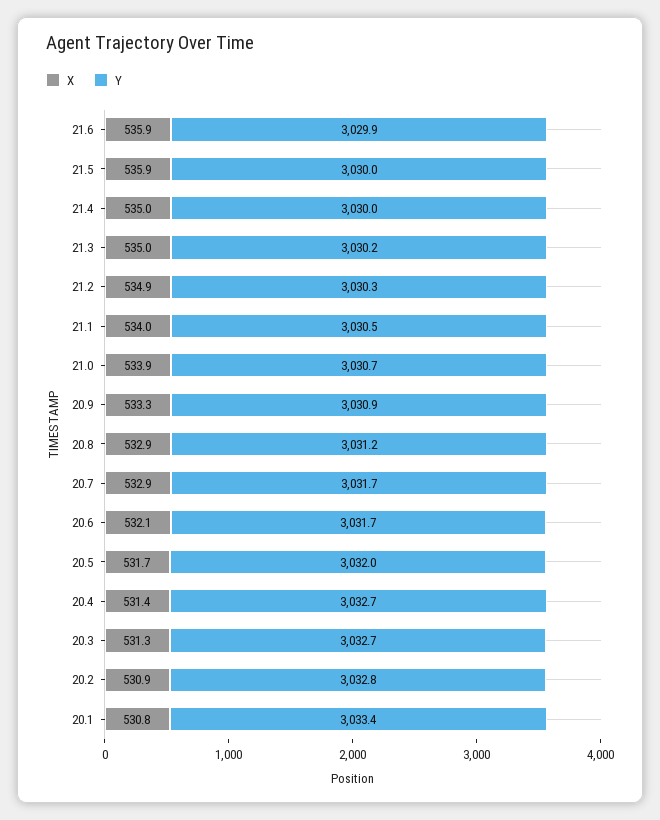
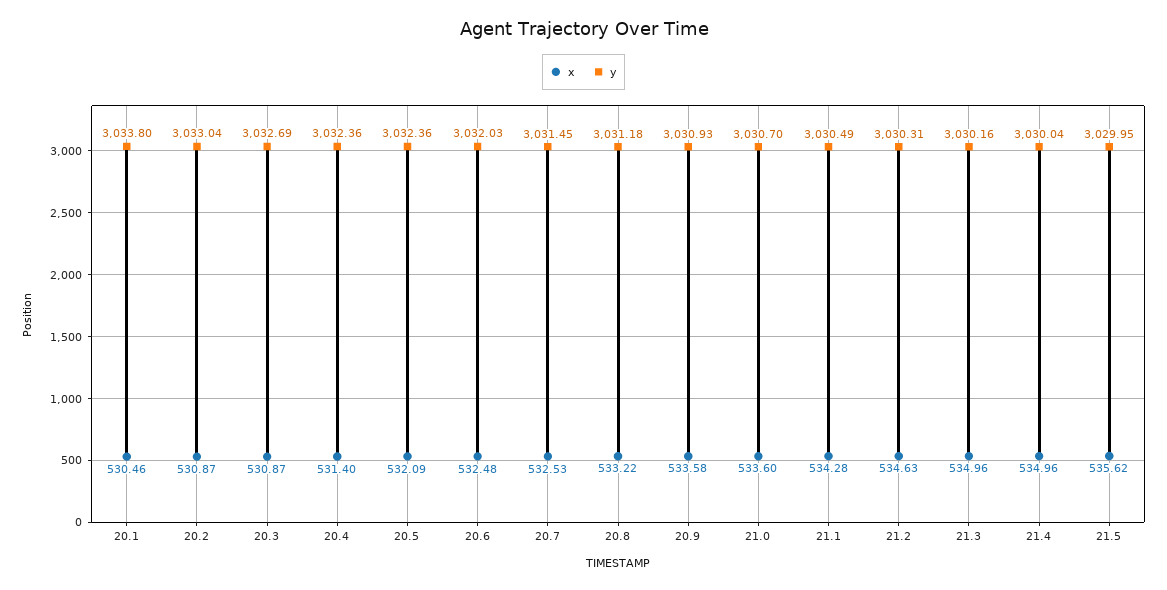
X, 21.6: 535.9 -> none
Y, 21.6: 3029.9 -> none
X, 21.5: 535.9 -> 535.62
X, 21.2: 534.9 -> 534.63
X, 21.1: 534 -> 534.28
X, 21.0: 533.9 -> 533.6
X, 20.9: 533.3 -> 533.58
X, 20.8: 532.9 -> 533.22
X, 20.7: 532.9 -> 532.53
Y, 20.7: 3031.7 -> 3031.45
X, 20.6: 532.1 -> 532.48
Y, 20.6: 3031.7 -> 3032.03
X, 20.5: 531.7 -> 532.09
Y, 20.5: 3032 -> 3032.36
Y, 20.4: 3032.7 -> 3032.36
X, 20.3: 531.3 -> 530.87
Y, 20.2: 3032.8 -> 3033.04
X, 20.1: 530.8 -> 530.46
Y, 20.1: 3033.4 -> 3033.8

